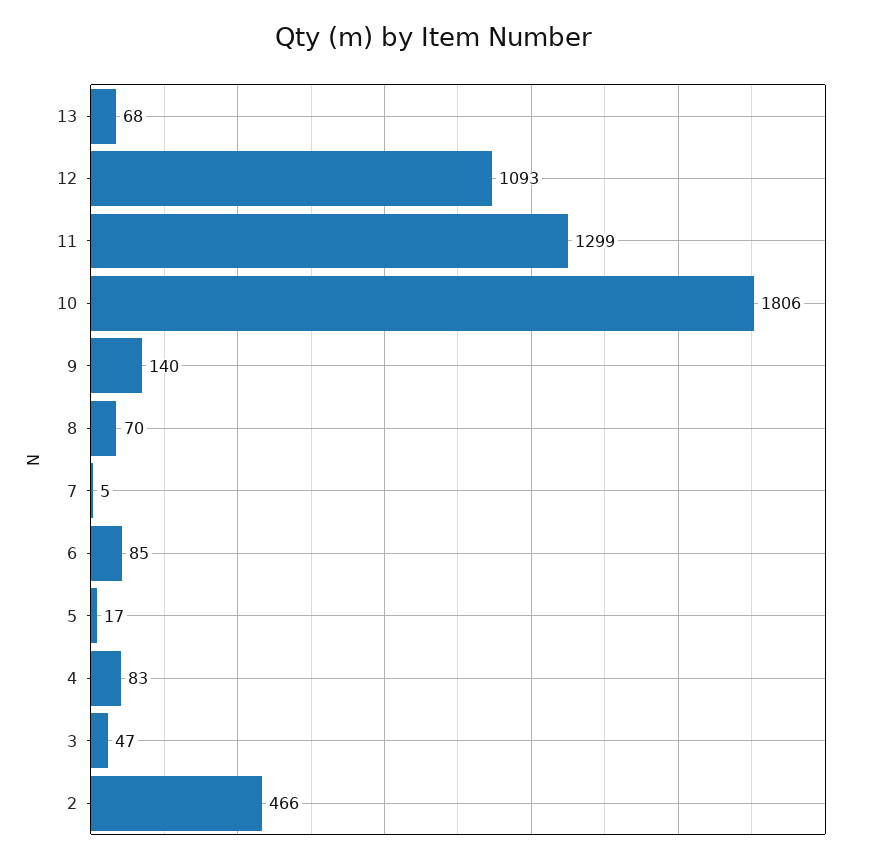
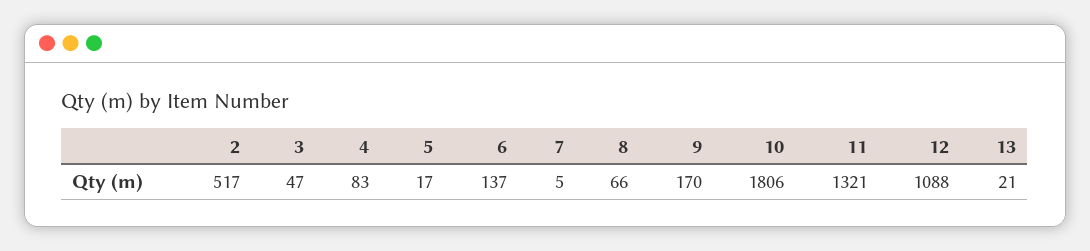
13: 68 -> 21
12: 1093 -> 1088
11: 1299 -> 1321
9: 140 -> 170
8: 70 -> 66
6: 85 -> 137
2: 466 -> 517

